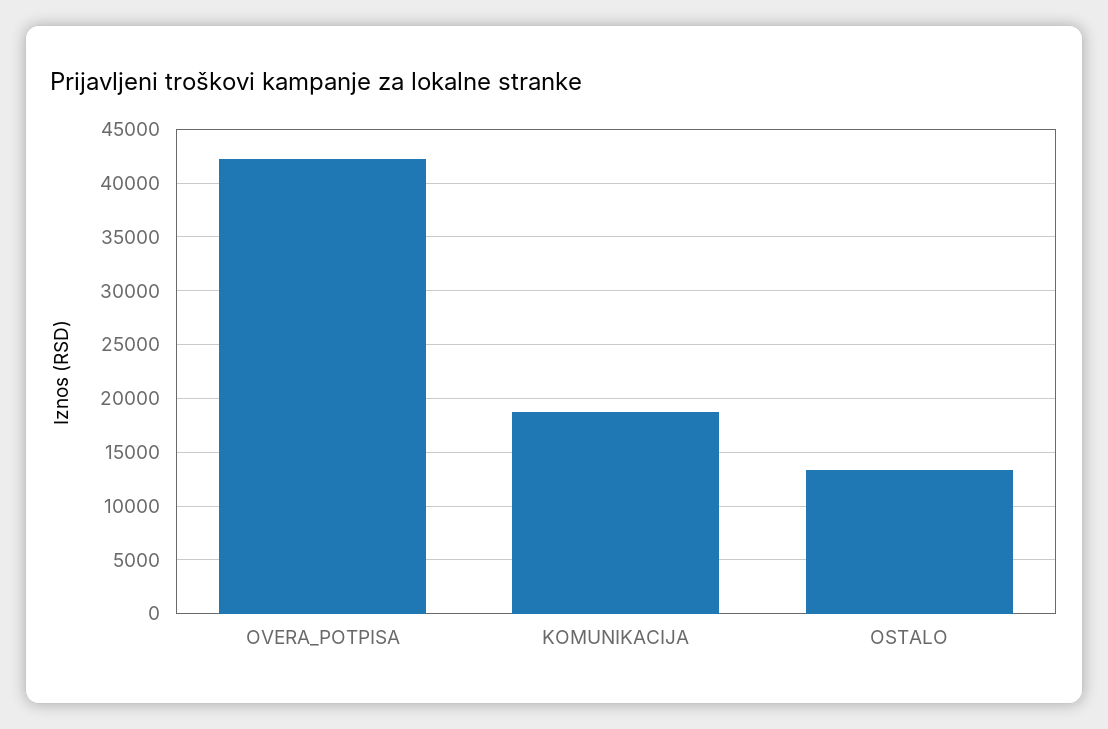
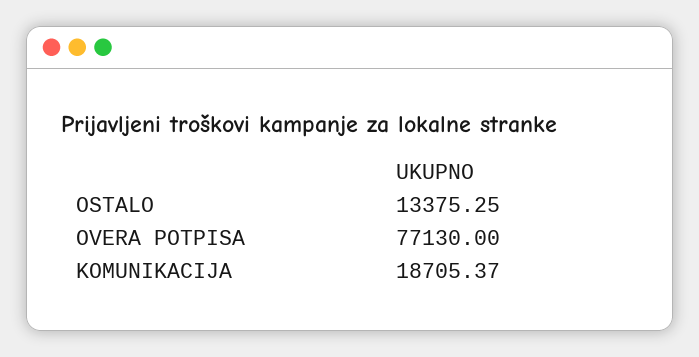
OVERA_POTPISA: 42000 -> 77130

